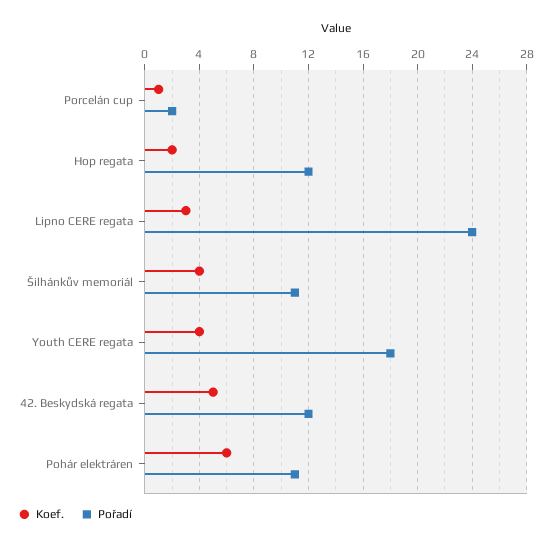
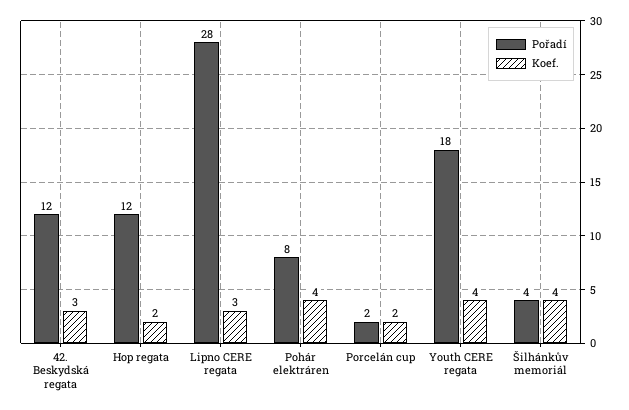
Koef., Porcelán cup: 1 -> 2
Pořadí, Lipno CERE regata: 24 -> 28
Pořadí, Šilhánkův memoriál: 11 -> 4
Koef., 42. Beskydská regata: 5 -> 3
Koef., Pohár elektráren: 6 -> 4
Pořadí, Pohár elektráren: 11 -> 8

